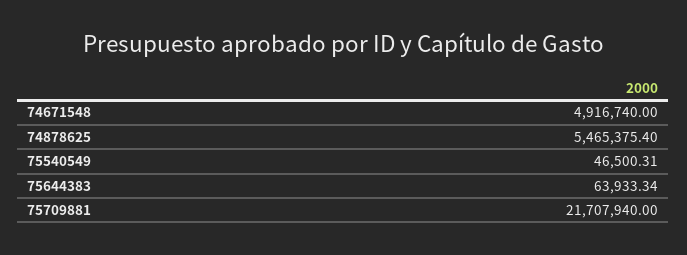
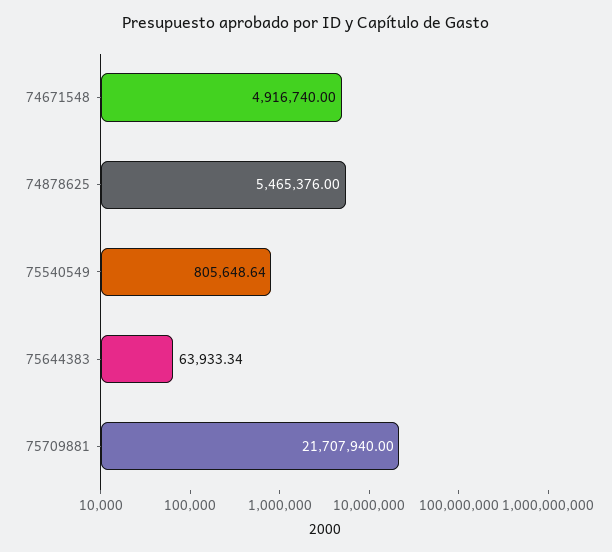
74878625: 5465375.4 -> 5465376
75540549: 46500.31 -> 805648.64

